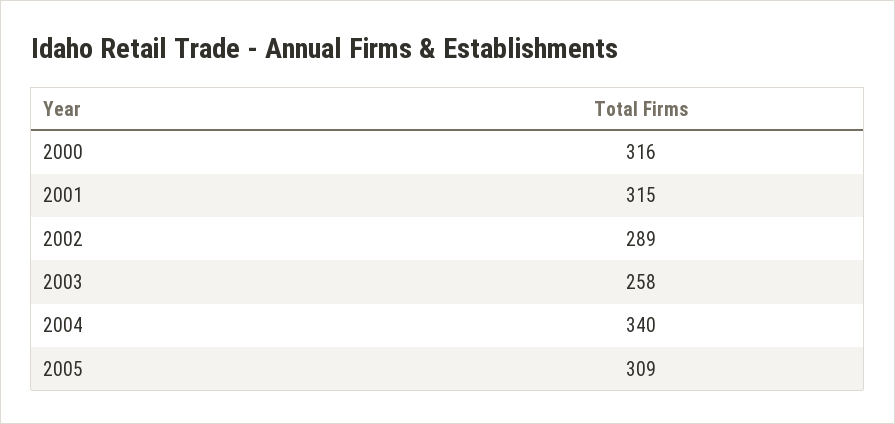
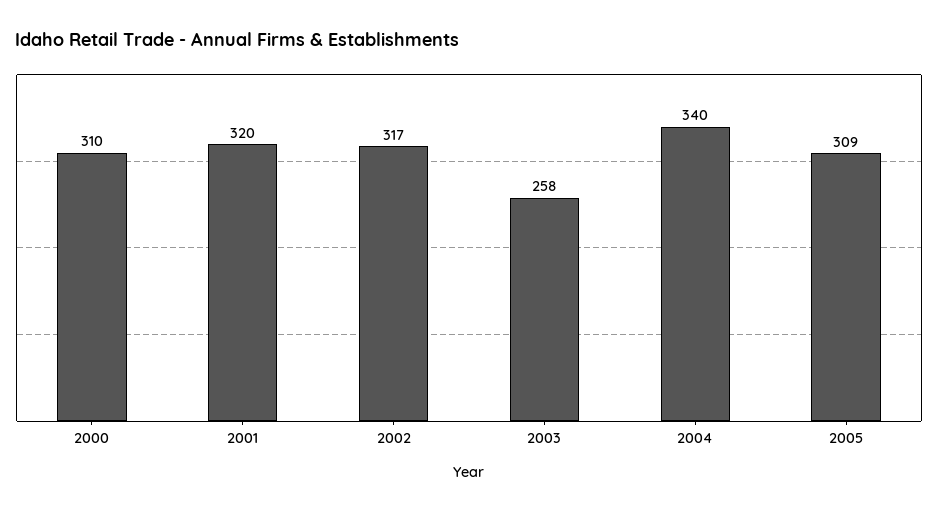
2000: 316 -> 310
2001: 315 -> 320
2002: 289 -> 317

